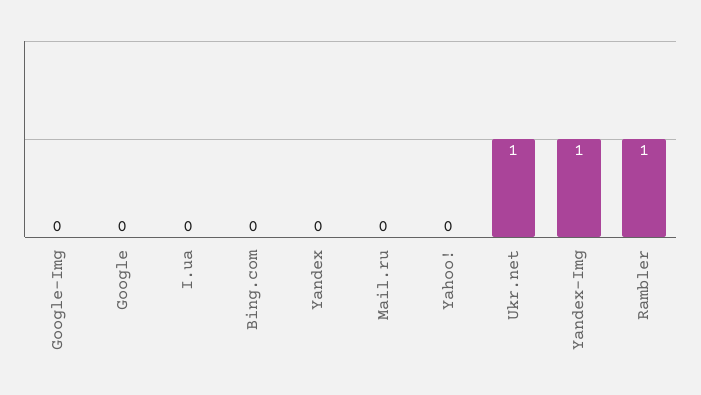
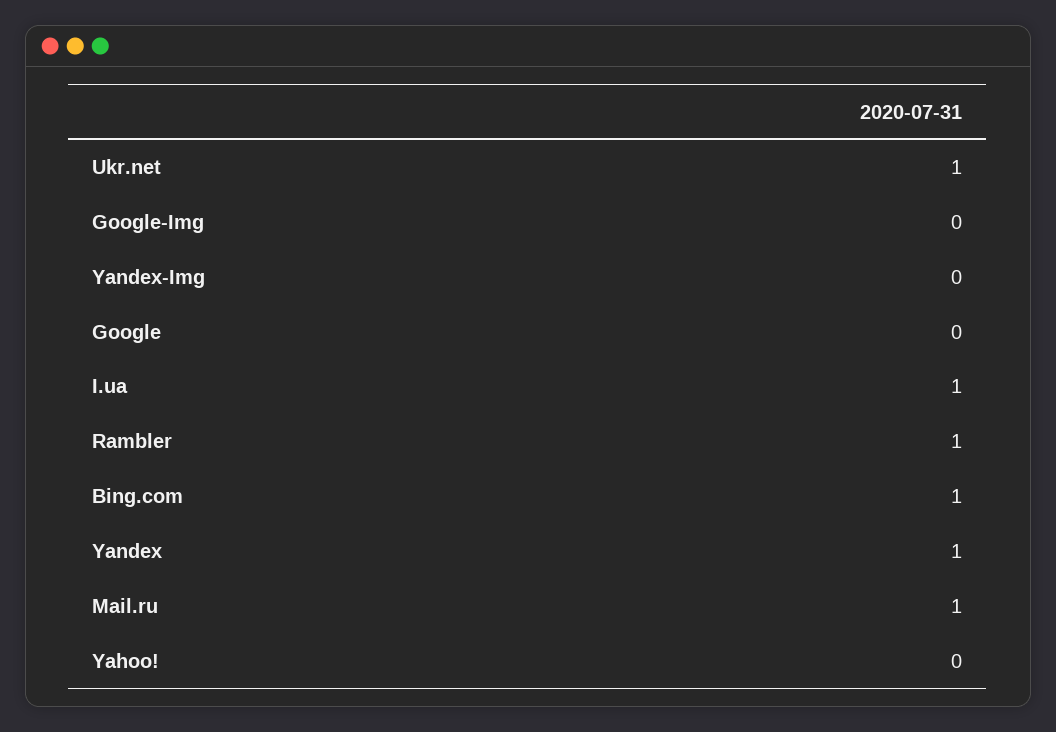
I.ua: 0 -> 1
Bing.com: 0 -> 1
Yandex: 0 -> 1
Mail.ru: 0 -> 1
Yandex-Img: 1 -> 0

